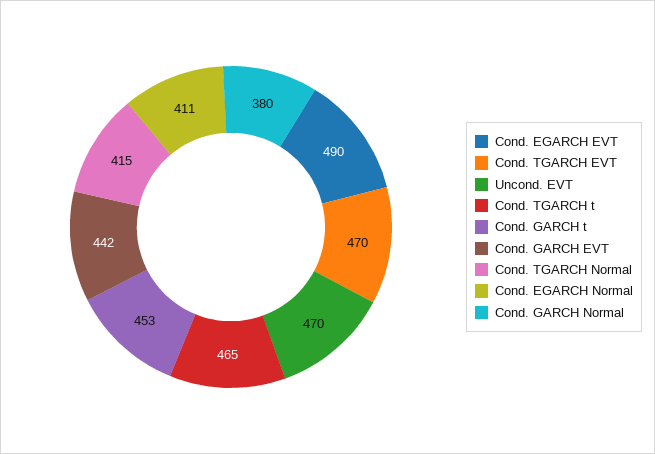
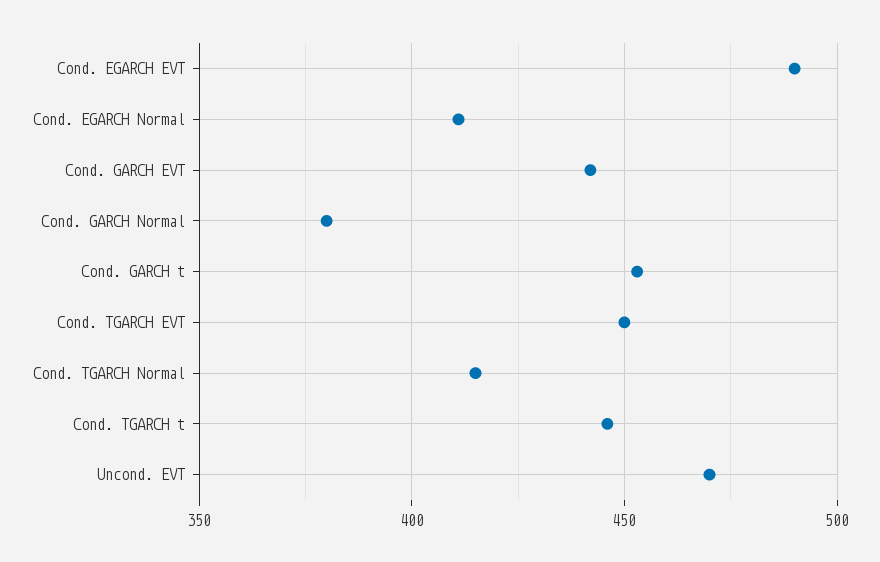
Cond. TGARCH EVT: 470 -> 450
Cond. TGARCH t: 465 -> 445

